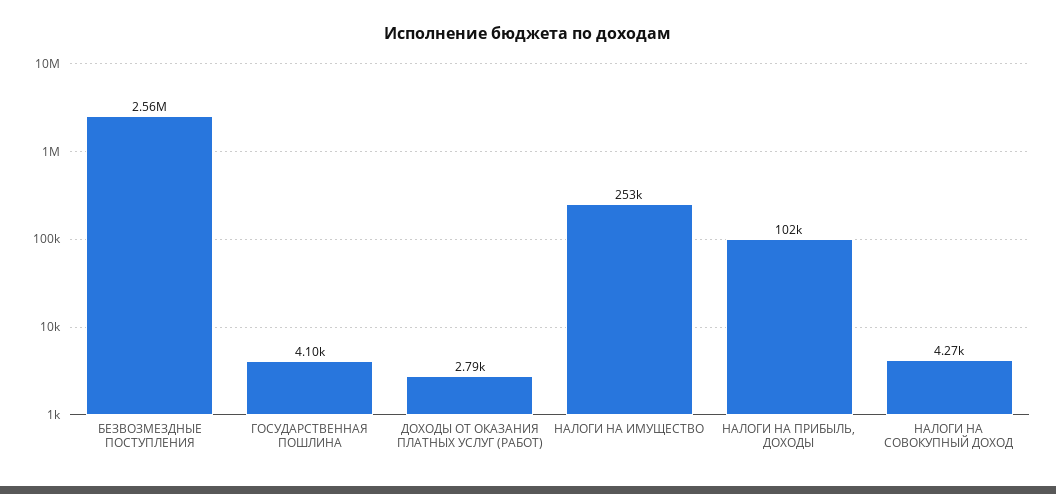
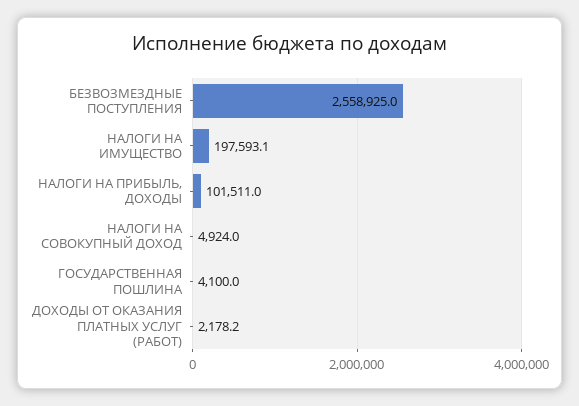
ДОХОДЫ ОТ ОКАЗАНИЯ ПЛАТНЫХ УСЛУГ (РАБОТ): 2790 -> 2178.2
НАЛОГИ НА ИМУЩЕСТВО: 253000 -> 197593.1
НАЛОГИ НА СОВОКУПНЫЙ ДОХОД: 4270 -> 4924

